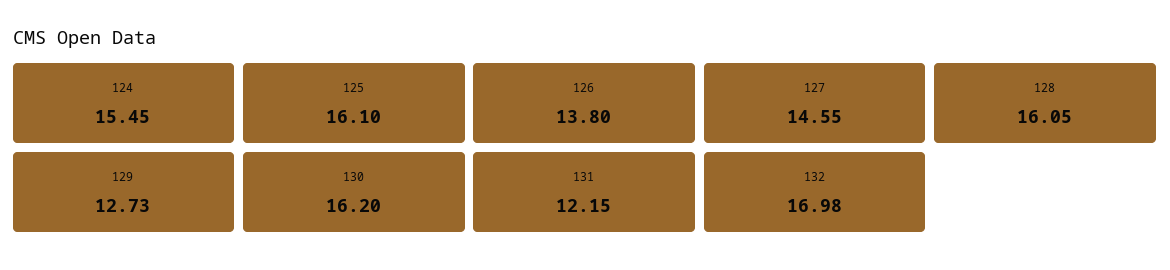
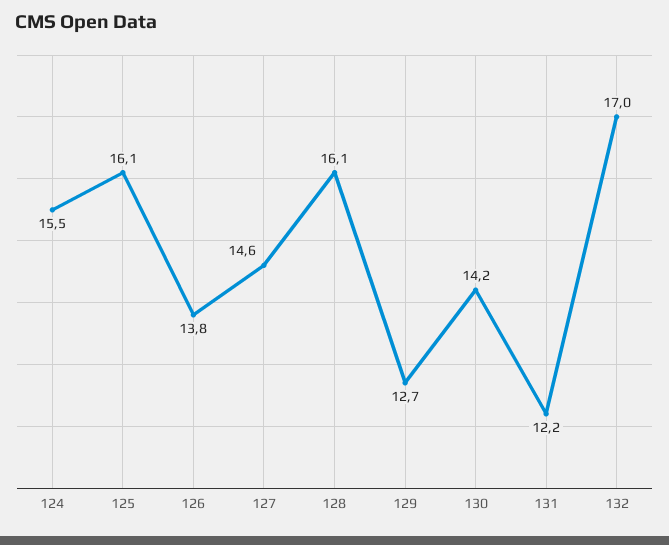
130: 16.2 -> 14.2

